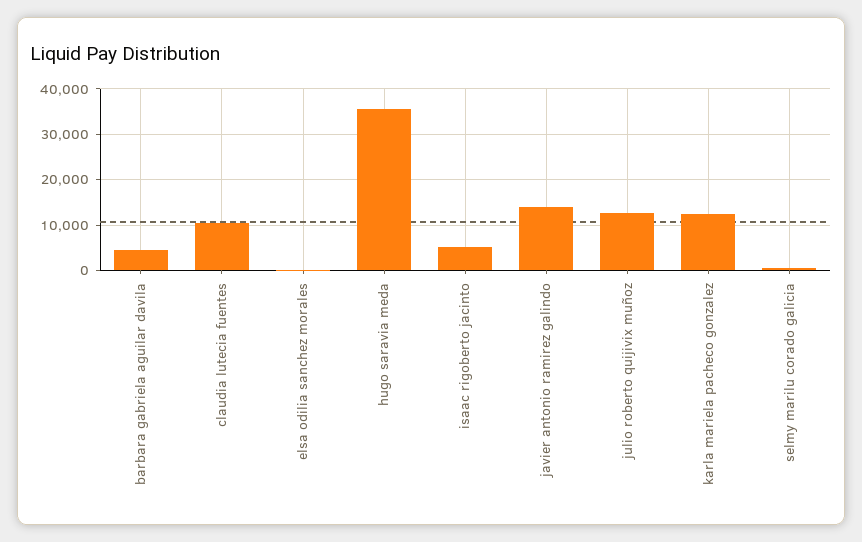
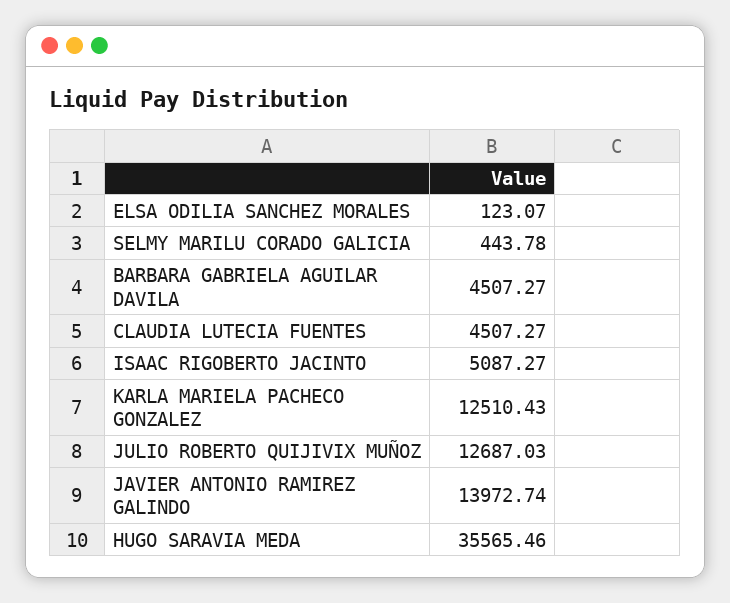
claudia lutecia fuentes: 10000 -> 4507.27

